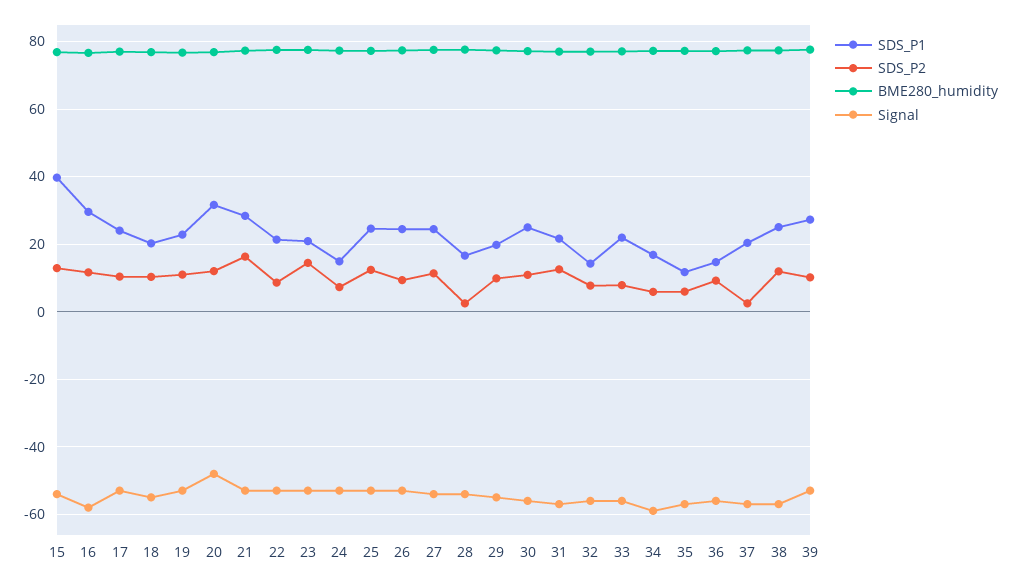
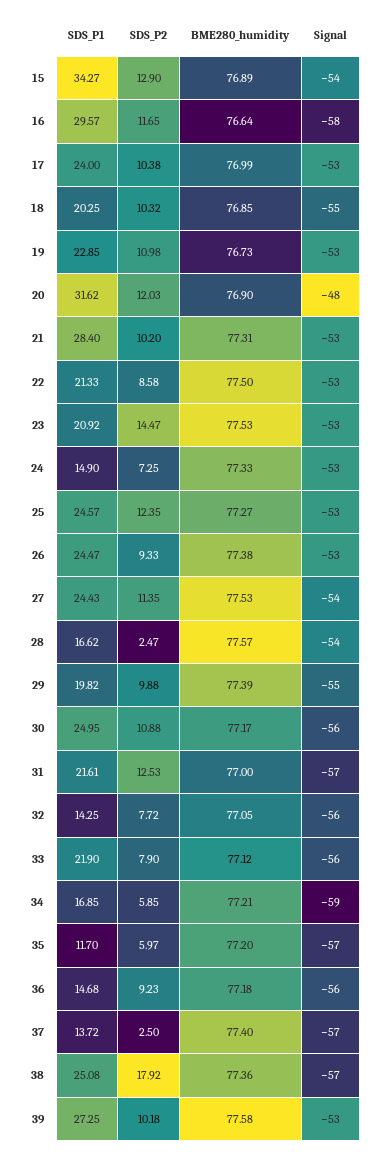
SDS_P1, 15: 40 -> 34.27
SDS_P2, 21: 16 -> 10.2
SDS_P1, 37: 20 -> 13.72
SDS_P2, 38: 12 -> 17.92

